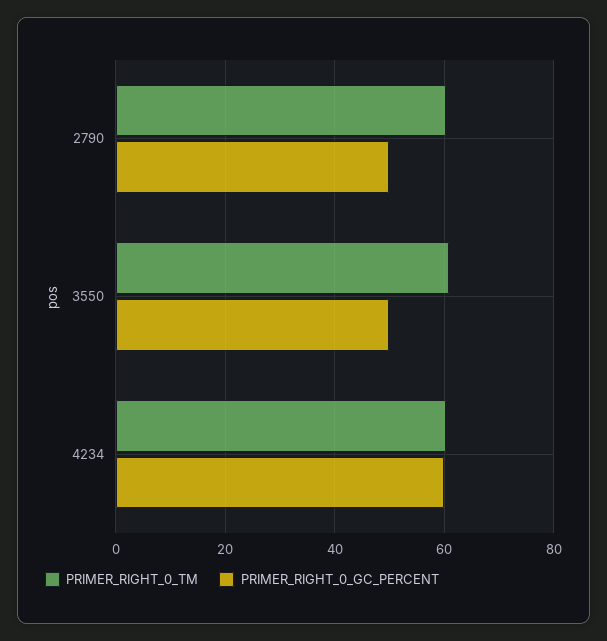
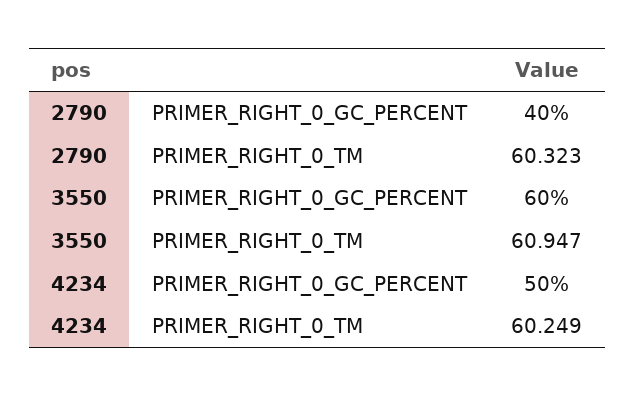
PRIMER_RIGHT_0_GC_PERCENT, 2790: 50 -> 40
PRIMER_RIGHT_0_GC_PERCENT, 3550: 50 -> 60
PRIMER_RIGHT_0_GC_PERCENT, 4234: 60 -> 50

